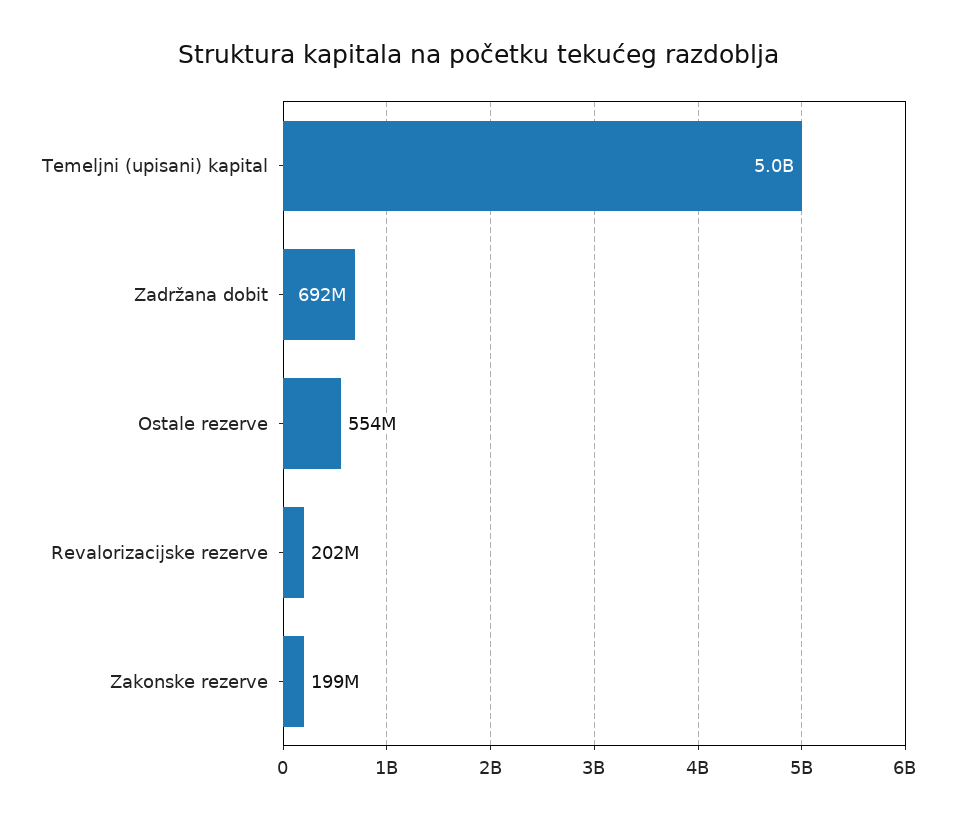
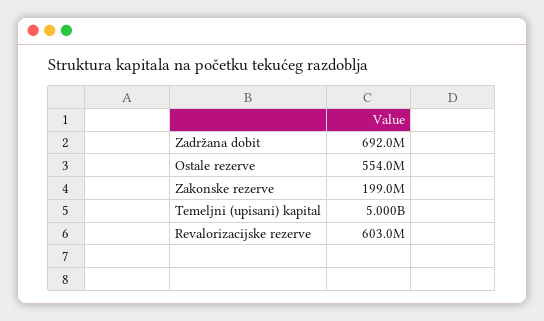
Revalorizacijske rezerve: 202000000 -> 603000000

